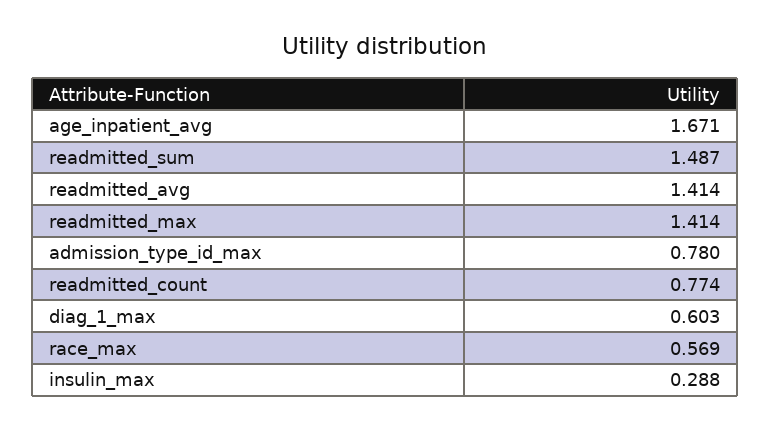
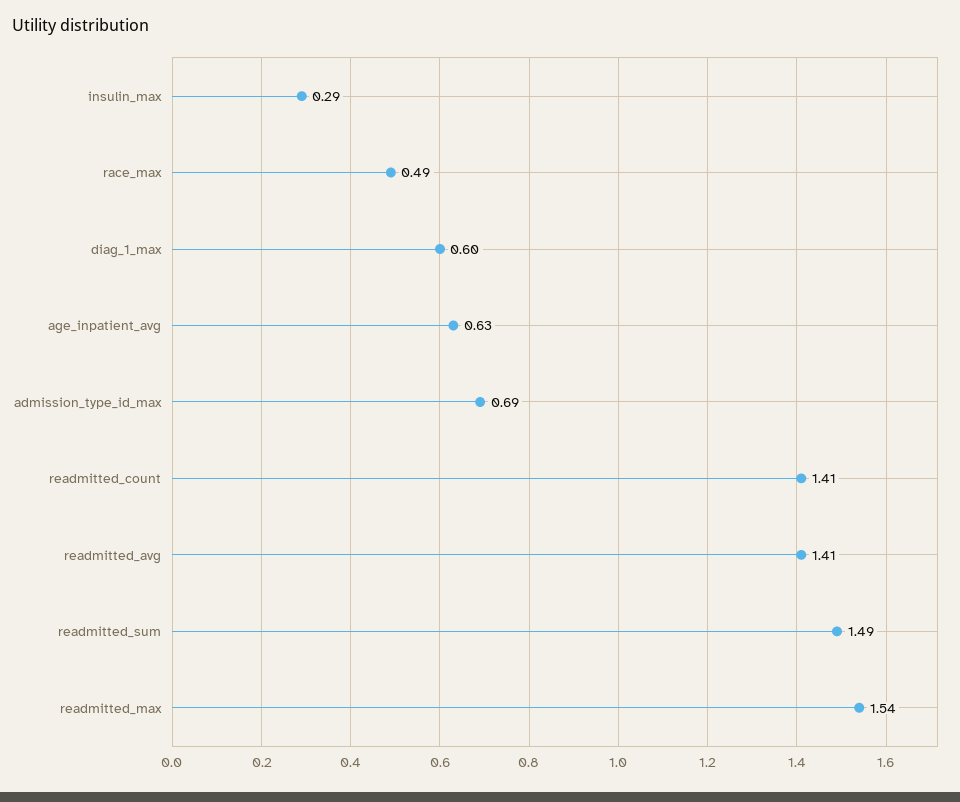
age_inpatient_avg: 1.671 -> 0.63
readmitted_max: 1.414 -> 1.54
admission_type_id_max: 0.78 -> 0.69
readmitted_count: 0.774 -> 1.41
race_max: 0.569 -> 0.49

